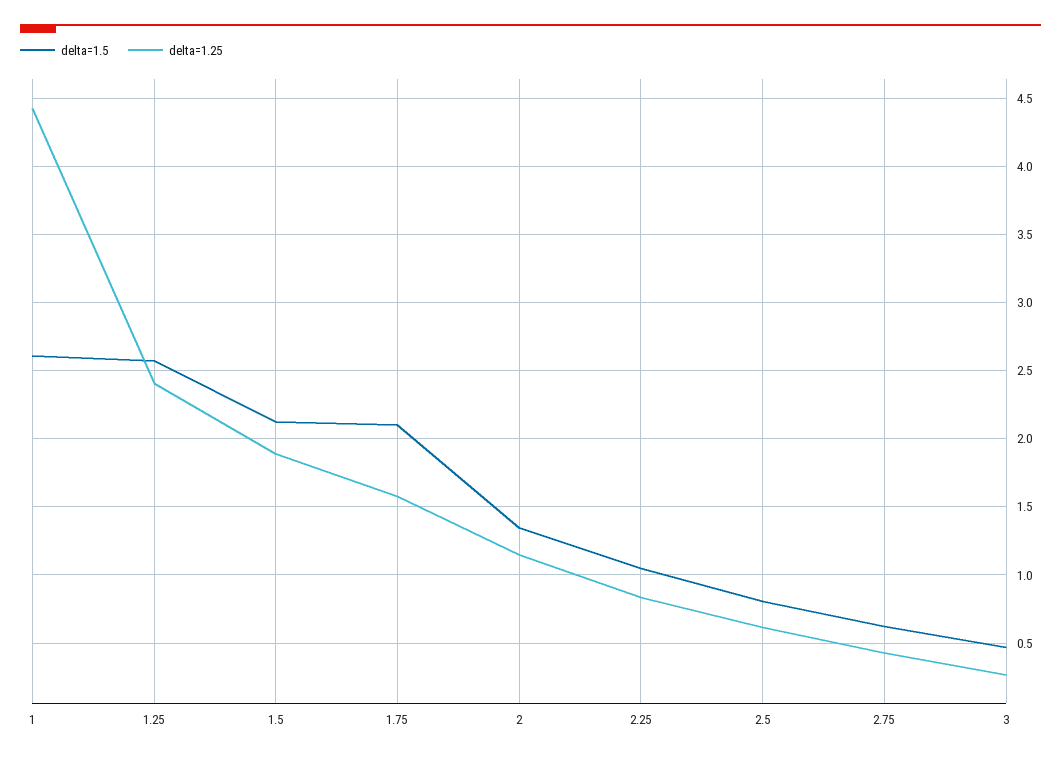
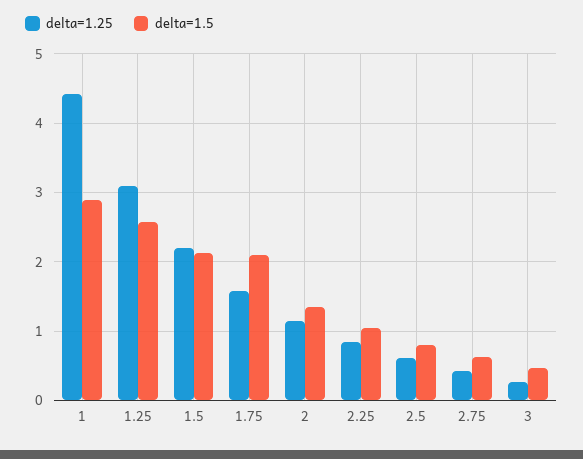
delta=1.5, 1: 2.6 -> 2.9
delta=1.25, 1.25: 2.4 -> 3.1
delta=1.25, 1.5: 1.9 -> 2.2

